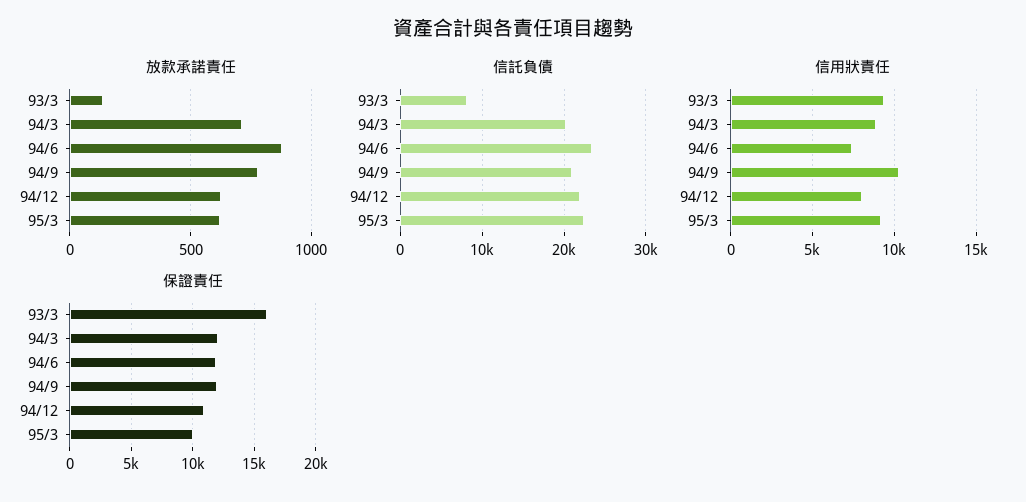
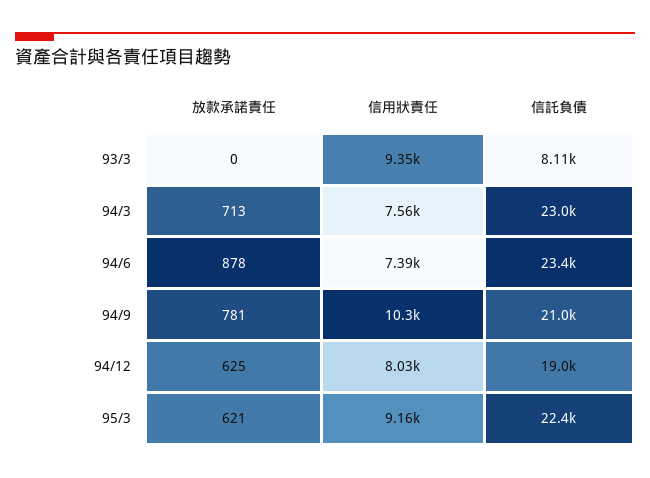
放款承諾責任, 93/3: 150 -> 0
信託負債, 94/3: 20000 -> 23000
信託負債, 94/12: 22000 -> 19000
信用狀責任, 94/3: 9000 -> 7560
保證責任, 93/3: 16000 -> none
保證責任, 94/3: 12000 -> none
保證責任, 94/6: 12000 -> none
保證責任, 94/9: 12000 -> none
保證責任, 94/12: 11000 -> none
保證責任, 95/3: 10000 -> none

